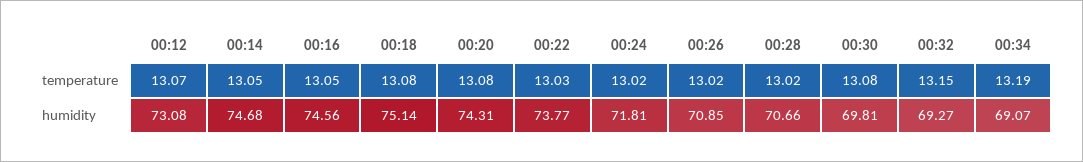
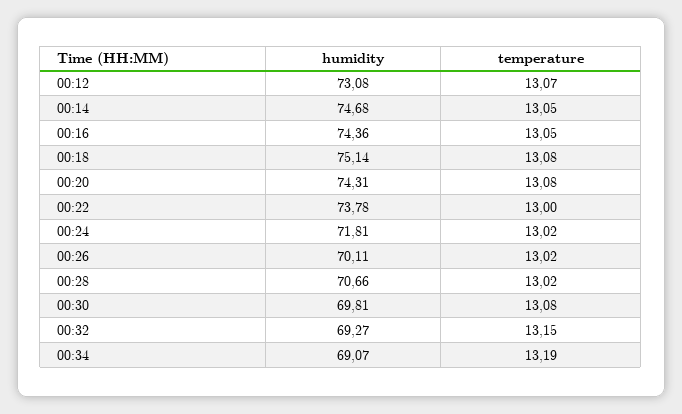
00:22, temperature: 13.03 -> 13
00:16, humidity: 74.56 -> 74.36
00:22, humidity: 73.77 -> 73.78
00:26, humidity: 70.85 -> 70.11

